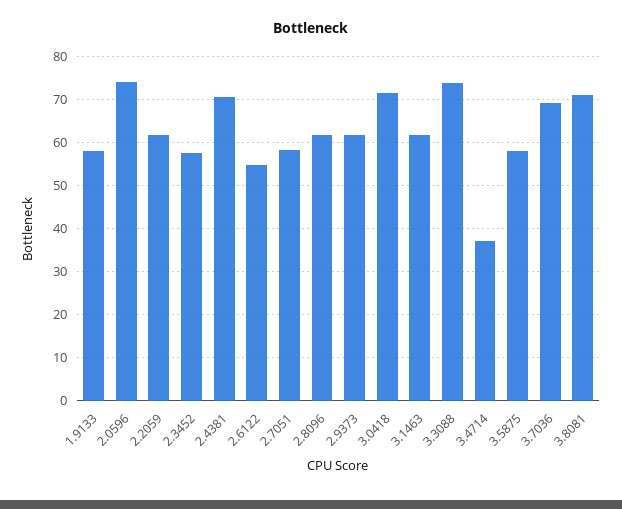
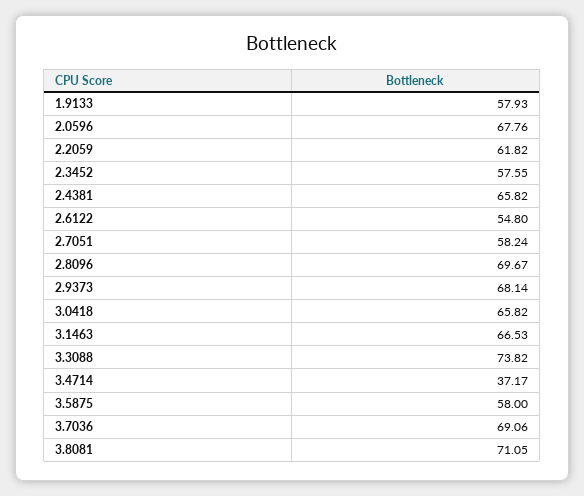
2.0596: 74 -> 67.76
2.4381: 70 -> 65.82
2.8096: 62 -> 69.67
2.9373: 62 -> 68.14
3.0418: 72 -> 65.82
3.1463: 62 -> 66.53

